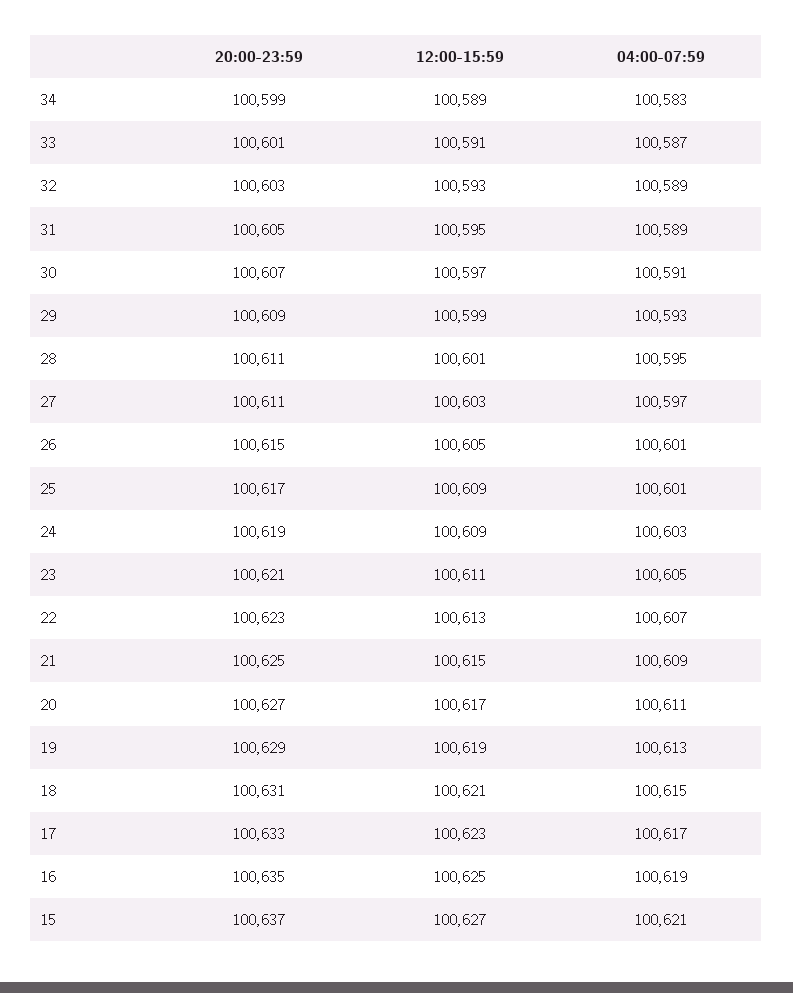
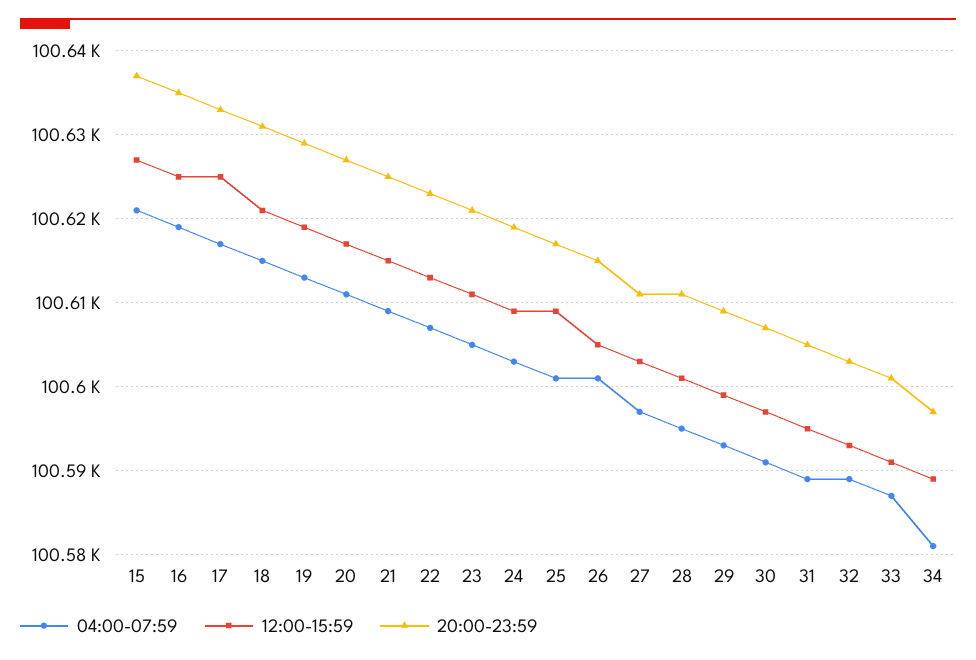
20:00-23:59, 34: 100599 -> 100597
04:00-07:59, 34: 100583 -> 100581
12:00-15:59, 17: 100623 -> 100625

